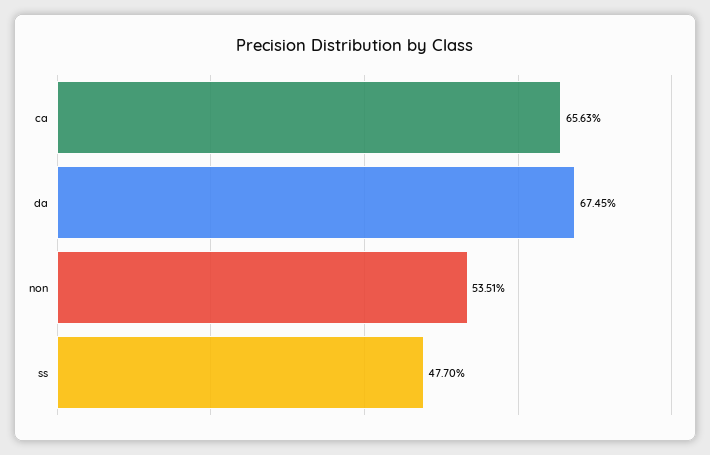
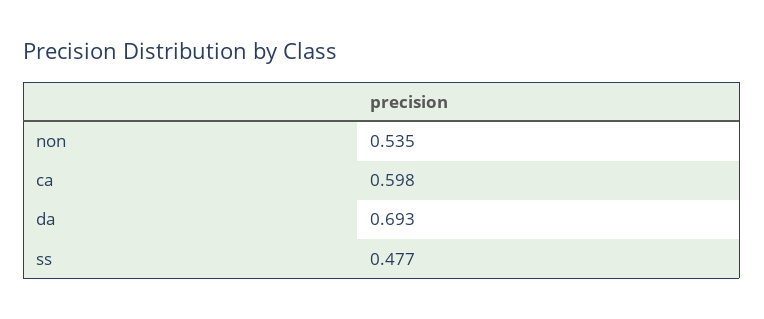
ca: 0.6563 -> 0.598
da: 0.6745 -> 0.693

